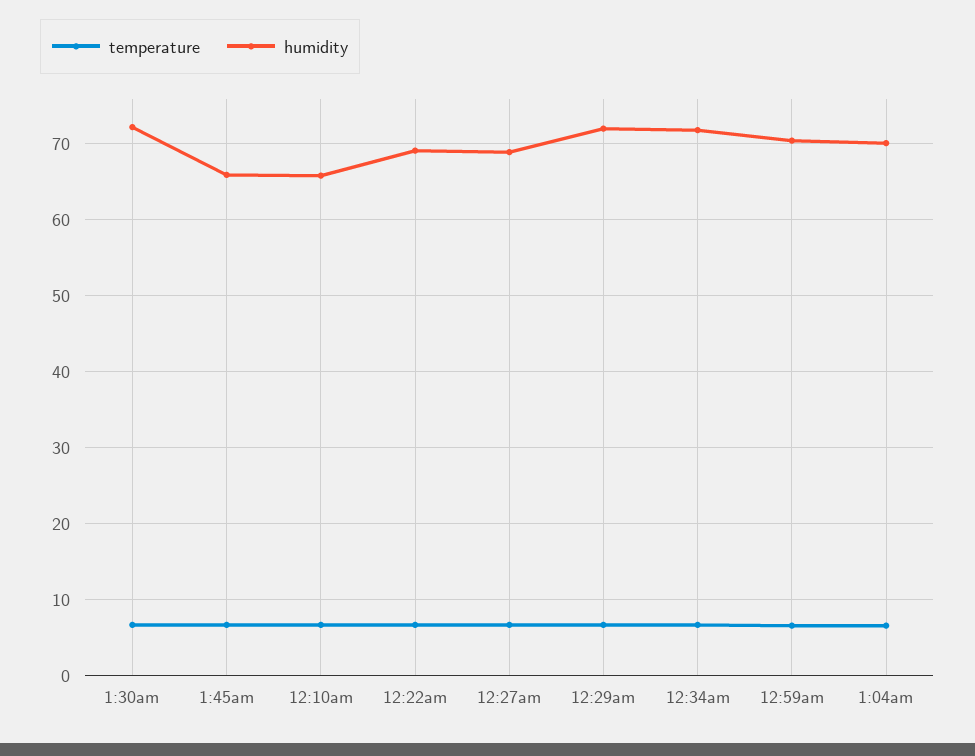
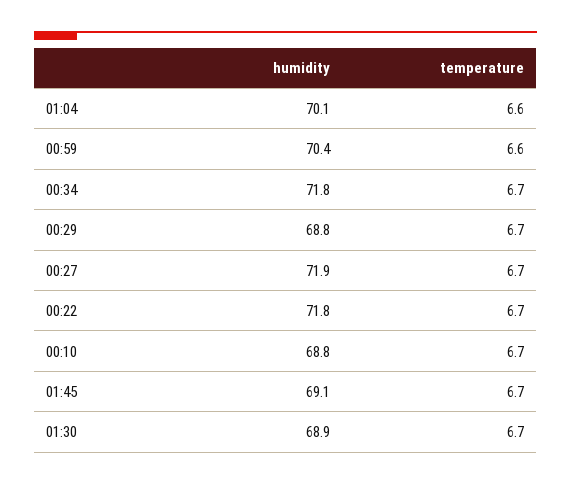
humidity, 1:30am: 72 -> 68.9
humidity, 1:45am: 66 -> 69.1
humidity, 12:10am: 66 -> 68.8
humidity, 12:22am: 69 -> 71.8
humidity, 12:27am: 69 -> 71.9
humidity, 12:29am: 72 -> 68.8

